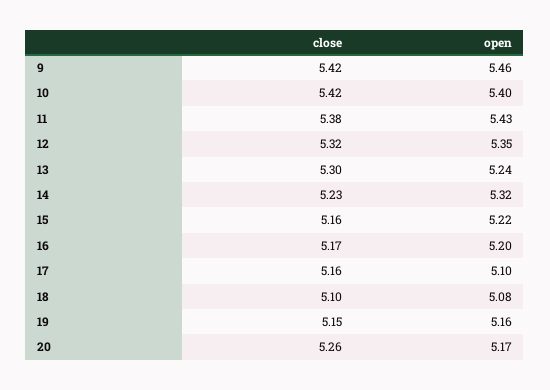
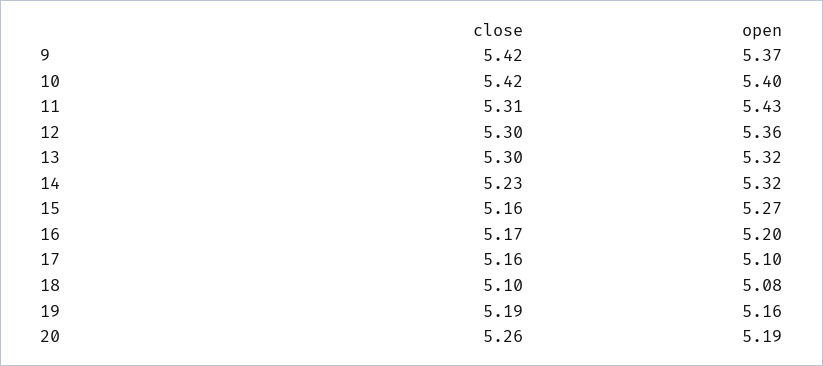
open, 9: 5.46 -> 5.37
close, 11: 5.38 -> 5.31
close, 12: 5.32 -> 5.3
open, 12: 5.35 -> 5.36
open, 13: 5.24 -> 5.32
open, 15: 5.22 -> 5.27
close, 19: 5.15 -> 5.19
open, 20: 5.17 -> 5.19

